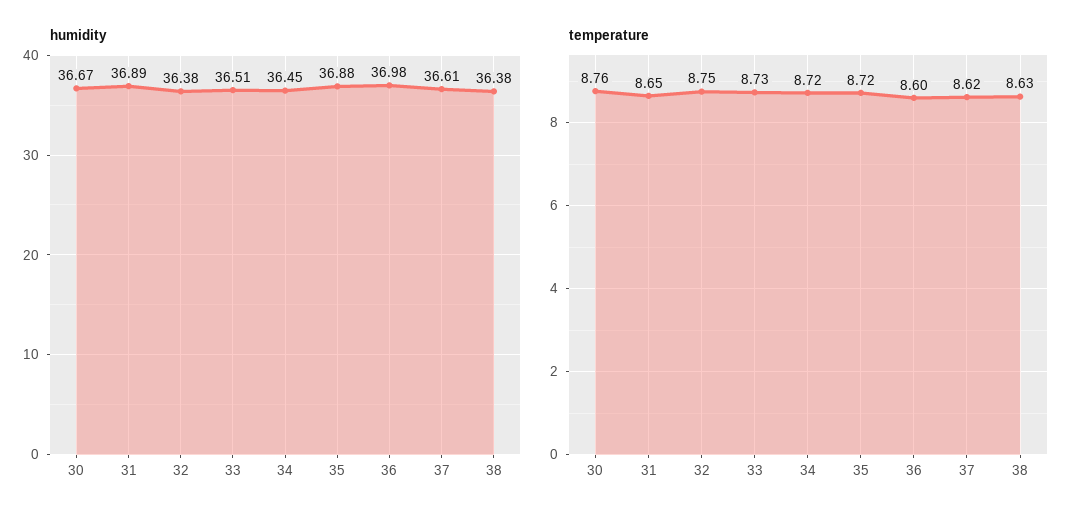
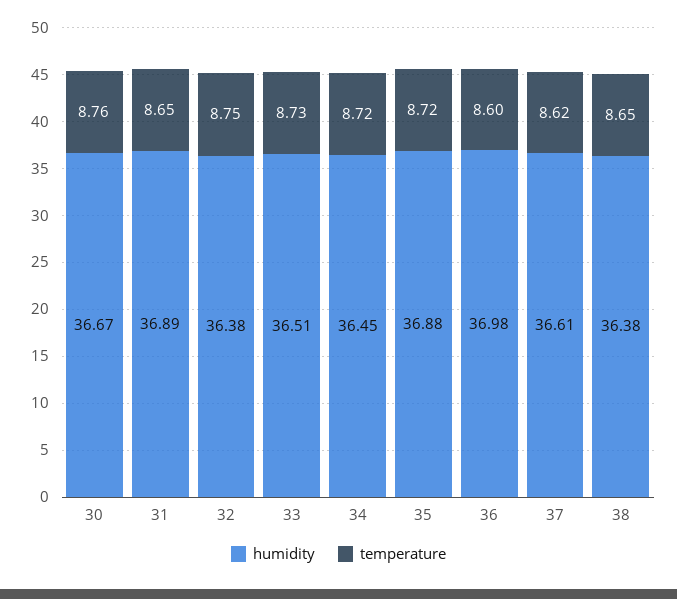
temperature, 38: 8.63 -> 8.65

